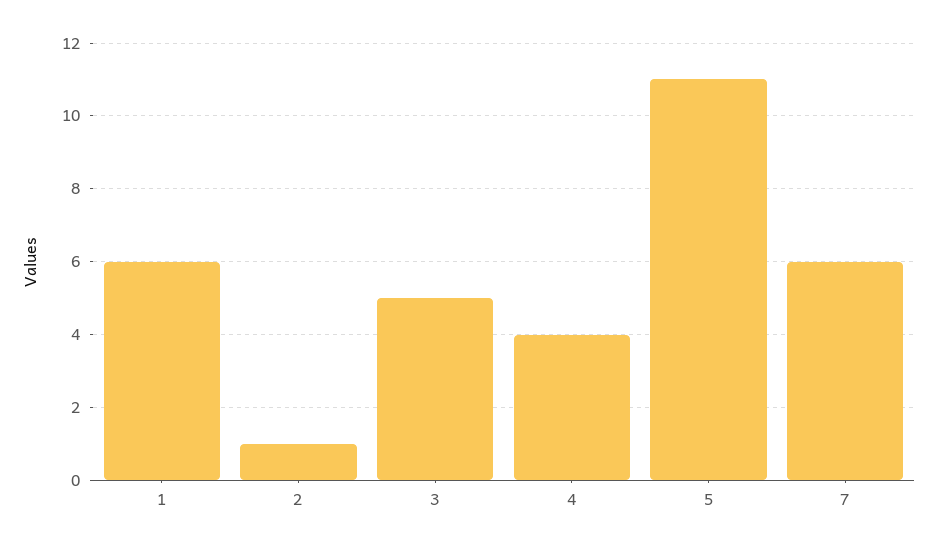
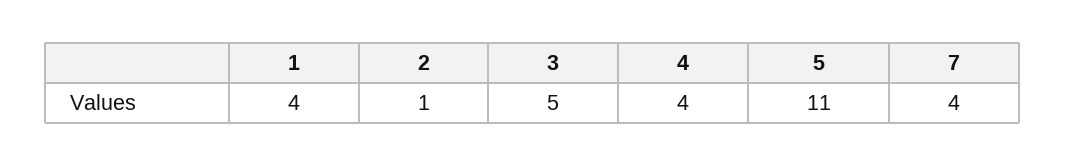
1: 6 -> 4
7: 6 -> 4

